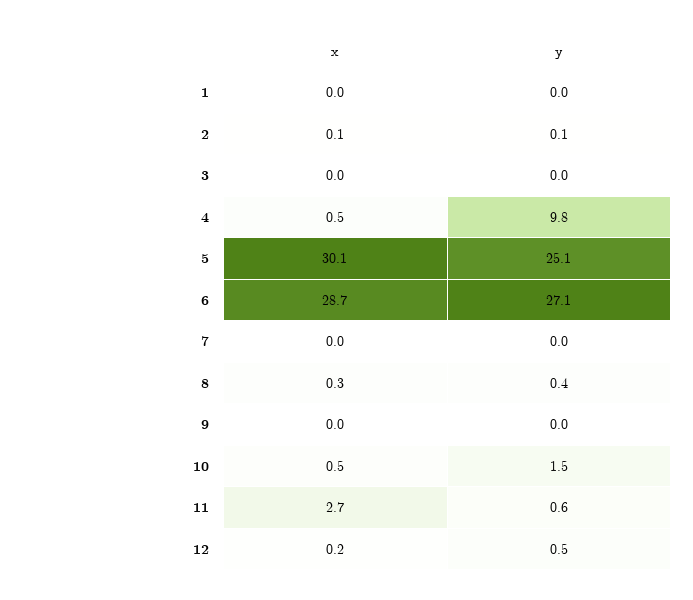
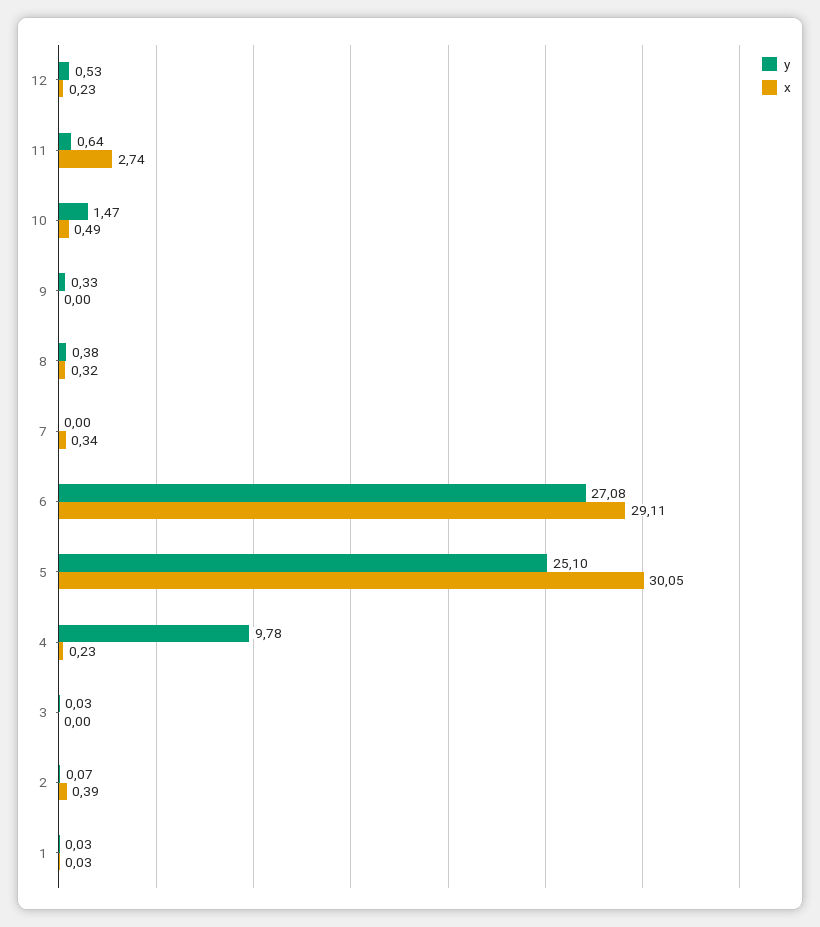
x, 2: 0.1 -> 0.39
x, 4: 0.5 -> 0.23
x, 6: 28.7 -> 29.11
x, 7: 0 -> 0.34
y, 9: 0 -> 0.33

